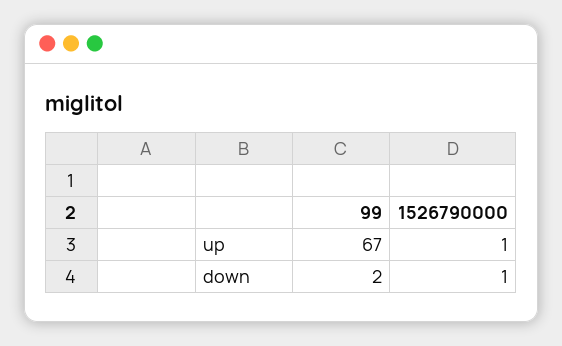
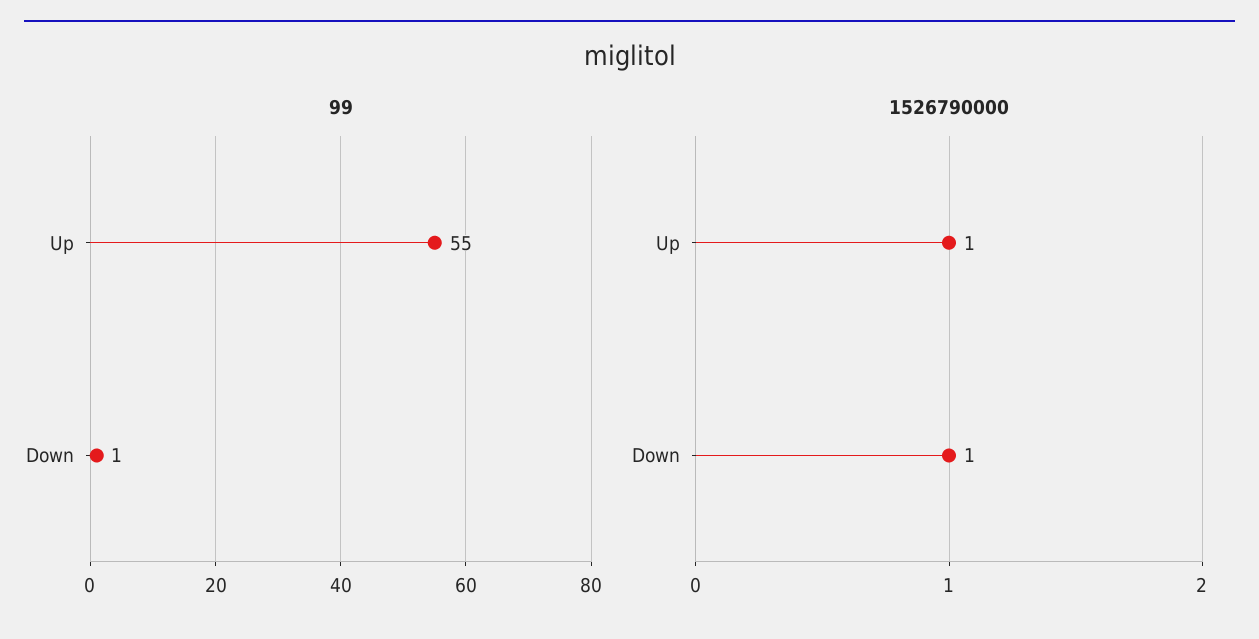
99, up: 67 -> 55
99, down: 2 -> 1

